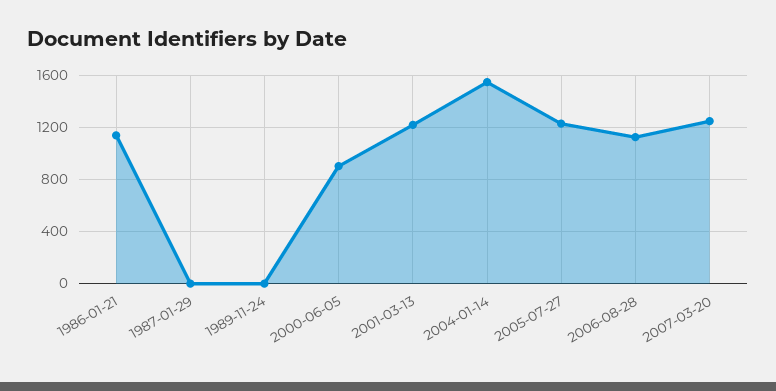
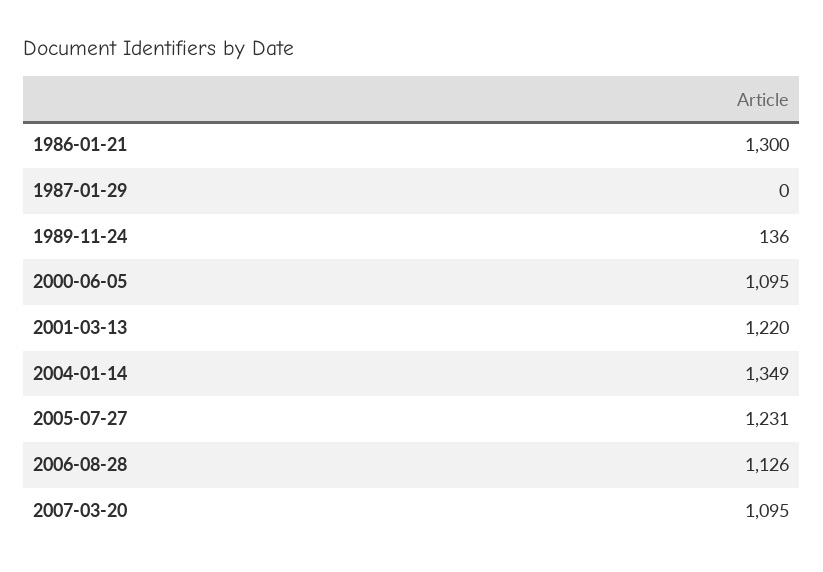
1986-01-21: 1150 -> 1300
1989-11-24: 0 -> 136
2000-06-05: 900 -> 1095
2004-01-14: 1550 -> 1349
2007-03-20: 1250 -> 1095

